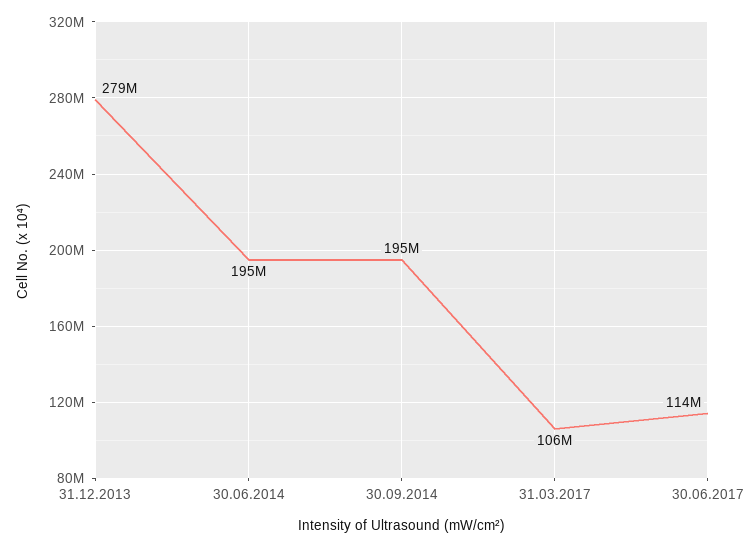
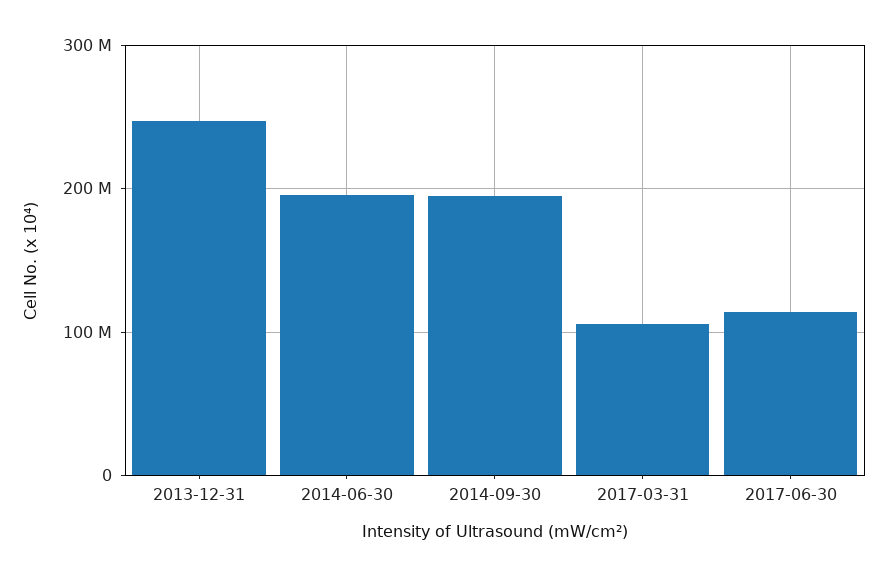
31.12.2013: 279000000 -> 250000000

